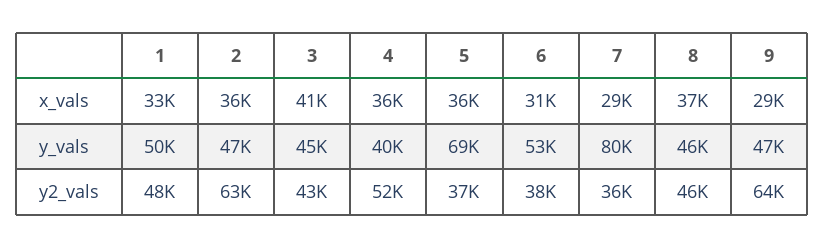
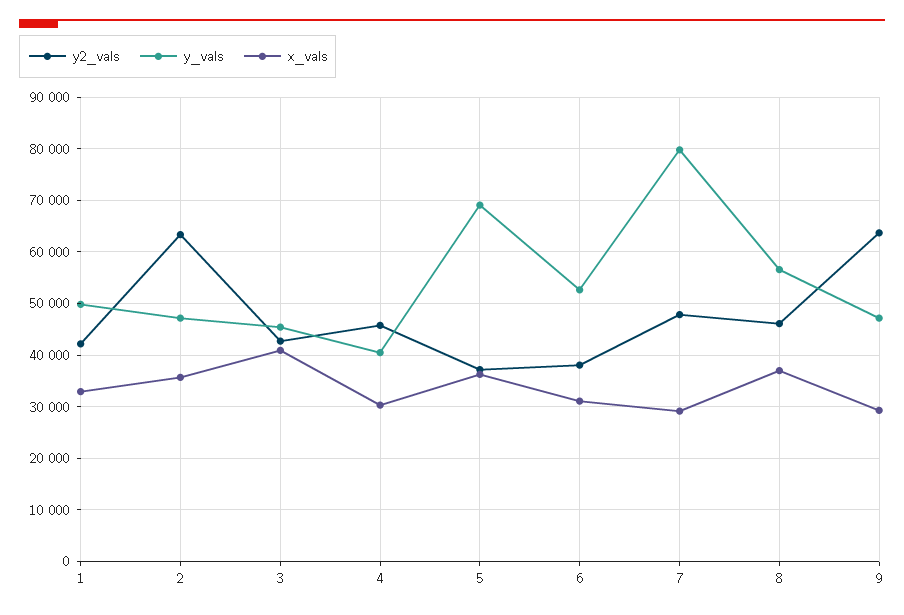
x_vals, 4: 36000 -> 30000
y_vals, 8: 46000 -> 56000
y2_vals, 1: 48000 -> 42000
y2_vals, 4: 52000 -> 46000
y2_vals, 7: 36000 -> 48000

